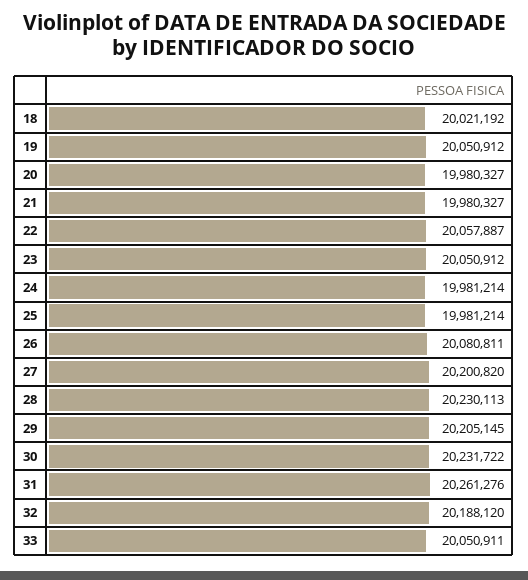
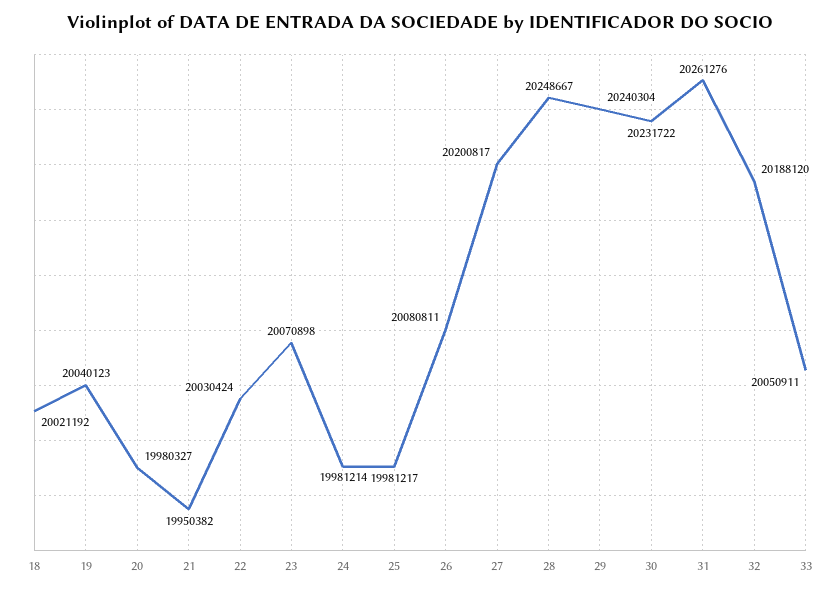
19: 20050912 -> 20040123
21: 19980327 -> 19950382
22: 20057887 -> 20030424
23: 20050912 -> 20070898
25: 19981214 -> 19981217
27: 20200820 -> 20200817
28: 20230113 -> 20248667
29: 20205145 -> 20240304

